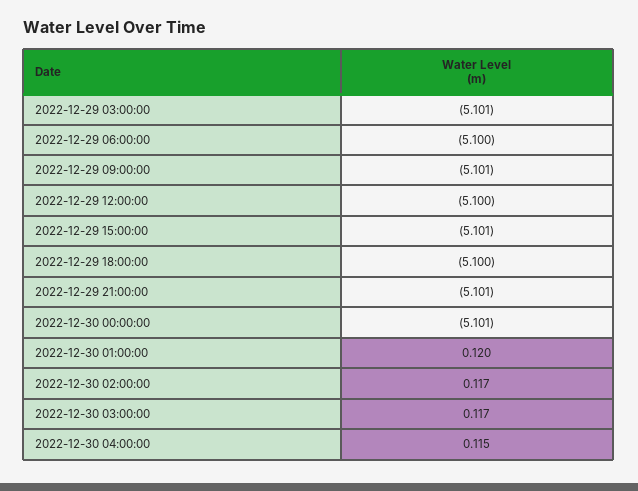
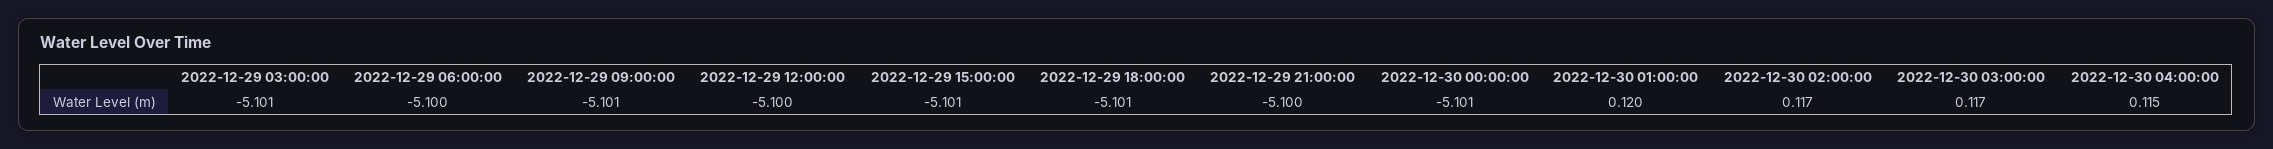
2022-12-29 18:00:00: -5.1 -> -5.101
2022-12-29 21:00:00: -5.101 -> -5.1

